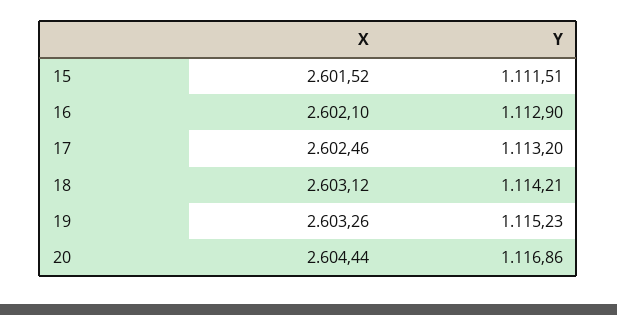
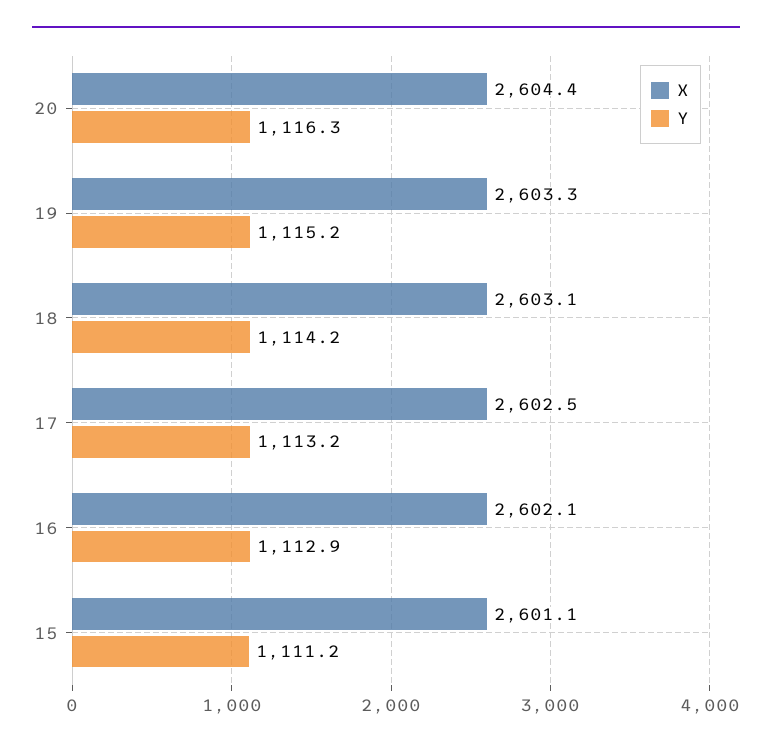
X, 15: 2601.52 -> 2601.1
Y, 15: 1111.51 -> 1111.2
Y, 20: 1116.86 -> 1116.3

